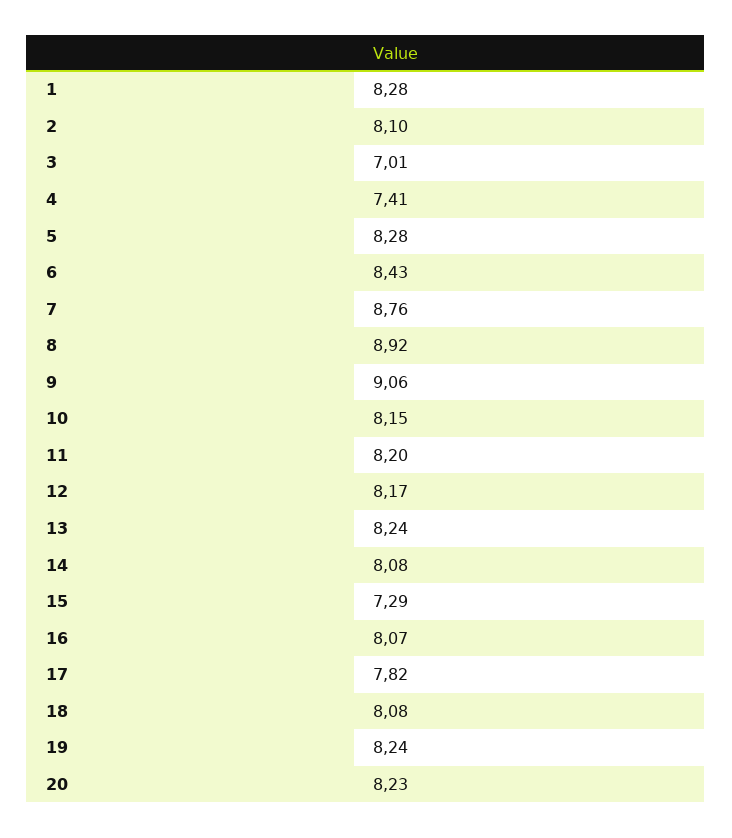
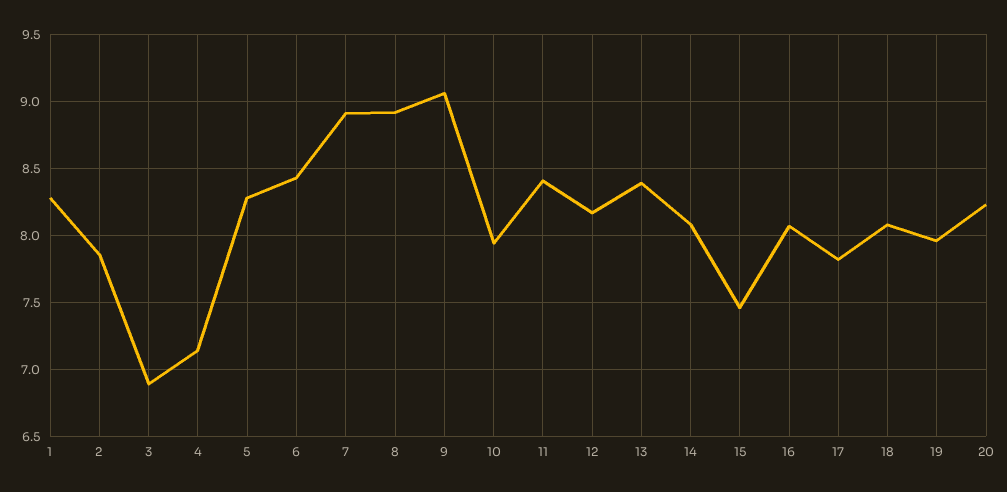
2: 8.1 -> 7.85
3: 7.01 -> 6.9
4: 7.41 -> 7.15
7: 8.76 -> 8.9
10: 8.15 -> 7.95
11: 8.2 -> 8.4
13: 8.24 -> 8.4
15: 7.29 -> 7.45
19: 8.24 -> 7.95

